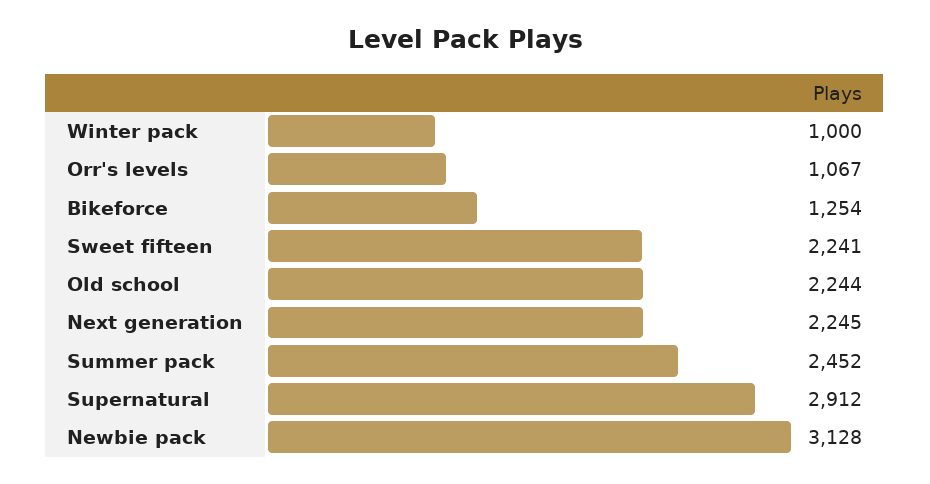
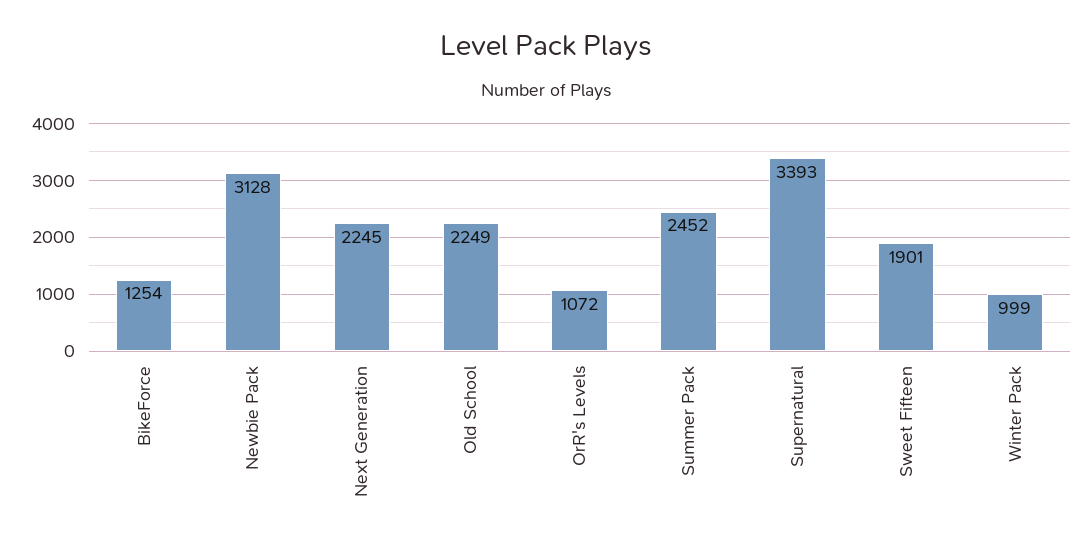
Winter pack: 1000 -> 999
Orr's levels: 1067 -> 1072
Sweet fifteen: 2241 -> 1901
Old school: 2244 -> 2249
Supernatural: 2912 -> 3393

